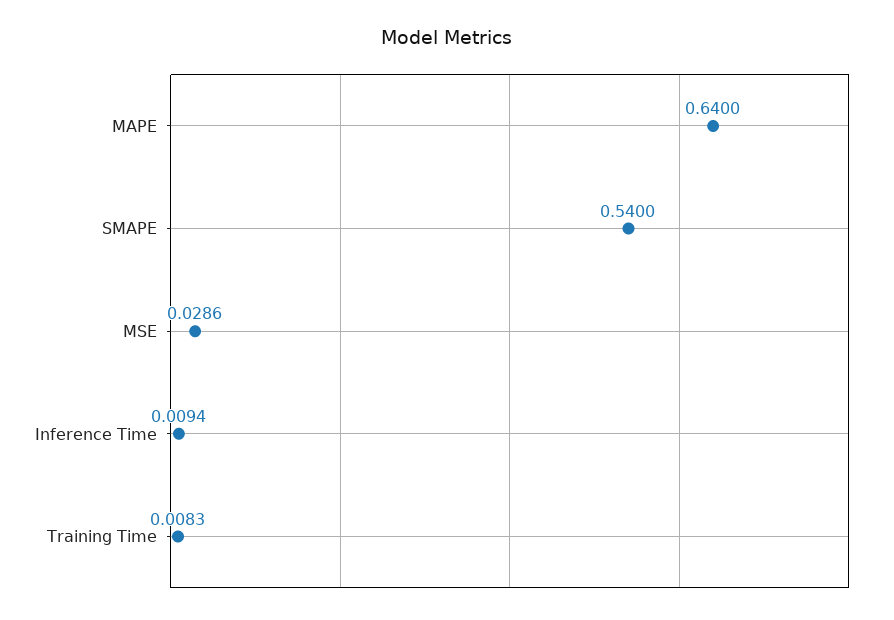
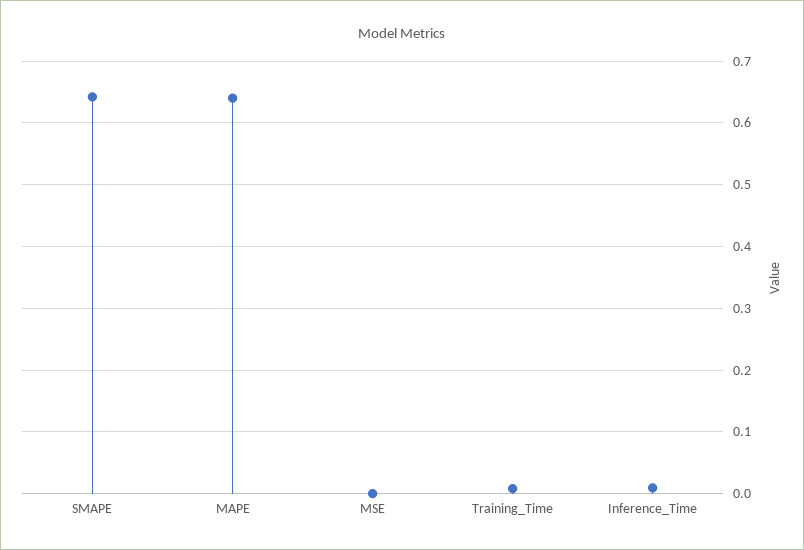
SMAPE: 0.54 -> 0.64
MSE: 0.0286 -> 0

